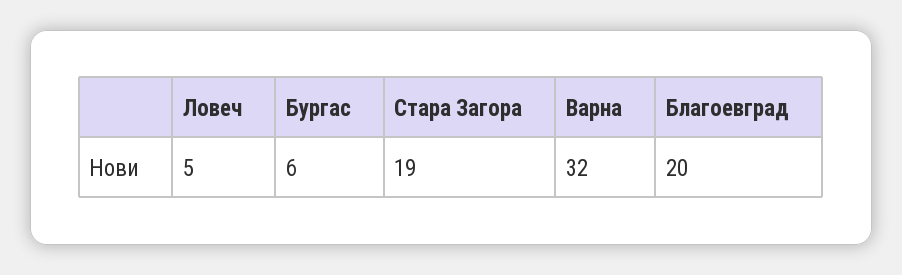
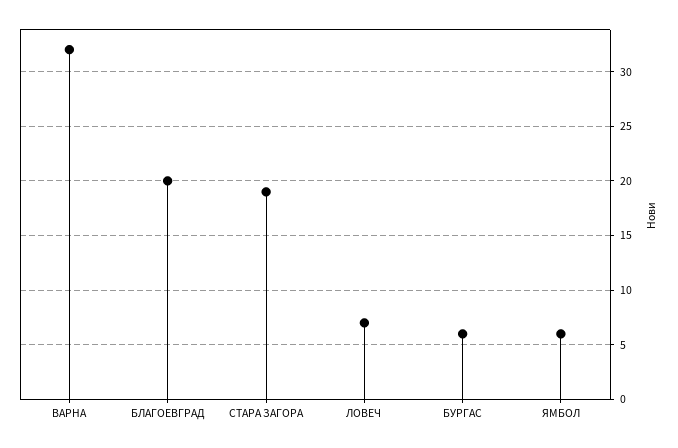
Ловеч: 5 -> 7
ЯМБОЛ: none -> 6

